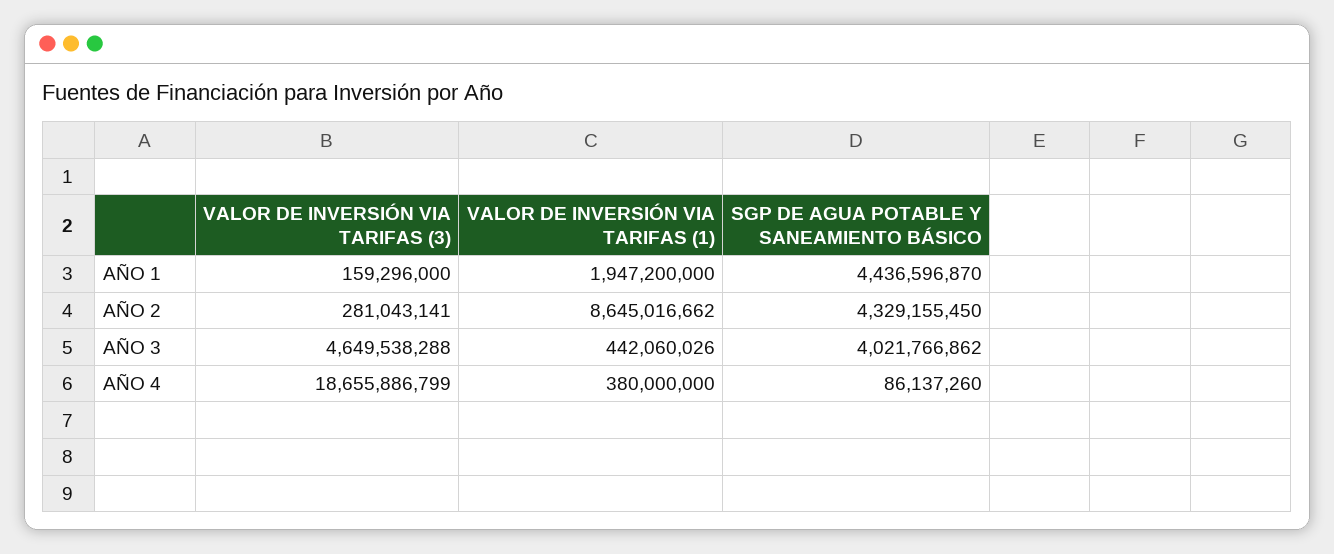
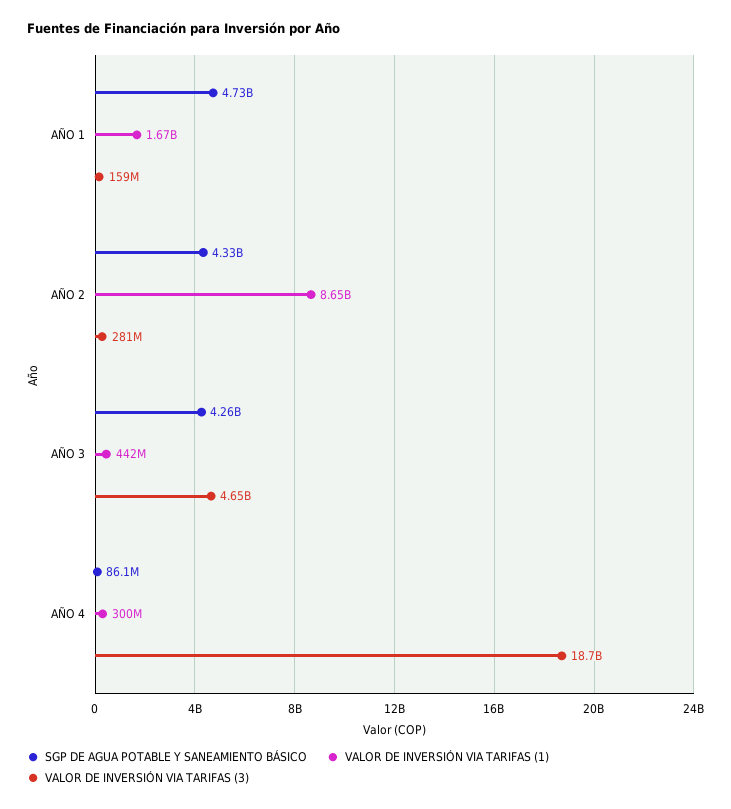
VALOR DE INVERSIÓN VIA TARIFAS (1), AÑO 1: 1947200000 -> 1670000000
SGP DE AGUA POTABLE Y SANEAMIENTO BÁSICO, AÑO 1: 4436596870 -> 4730000000
SGP DE AGUA POTABLE Y SANEAMIENTO BÁSICO, AÑO 3: 4021766862 -> 4260000000
VALOR DE INVERSIÓN VIA TARIFAS (1), AÑO 4: 380000000 -> 300000000

